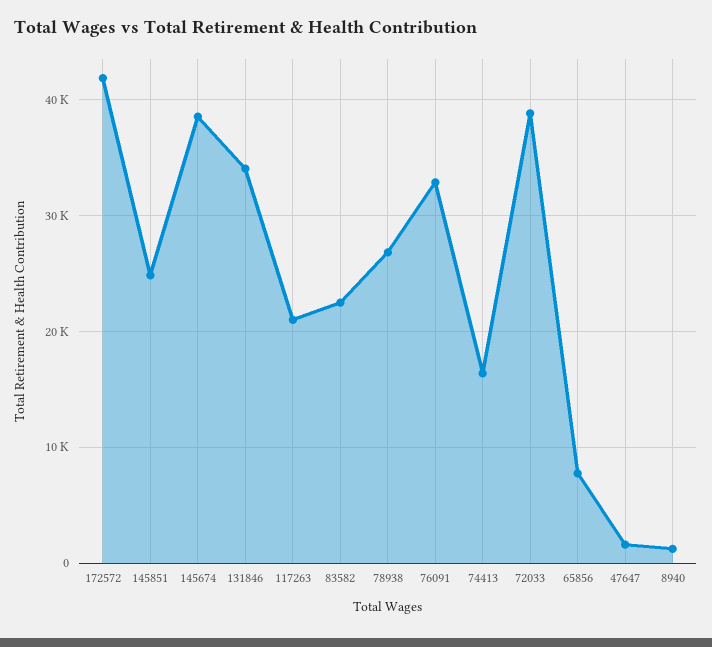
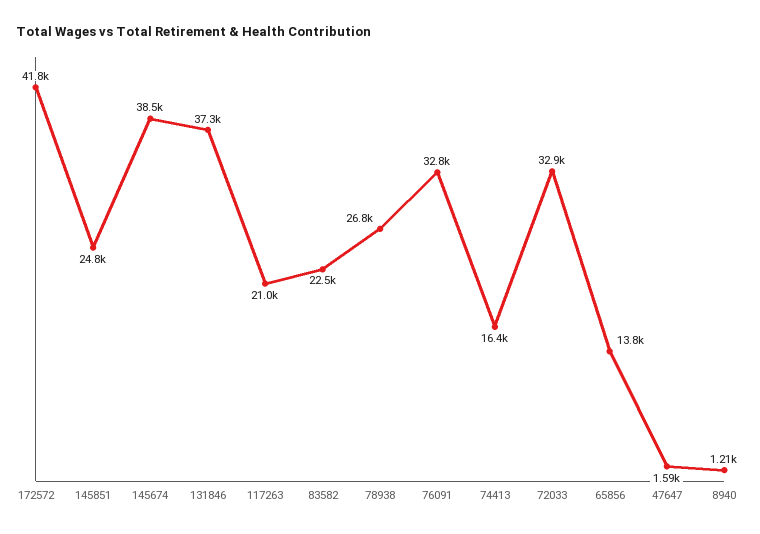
131846: 34000 -> 37300
72033: 39000 -> 32900
65856: 8000 -> 13800

